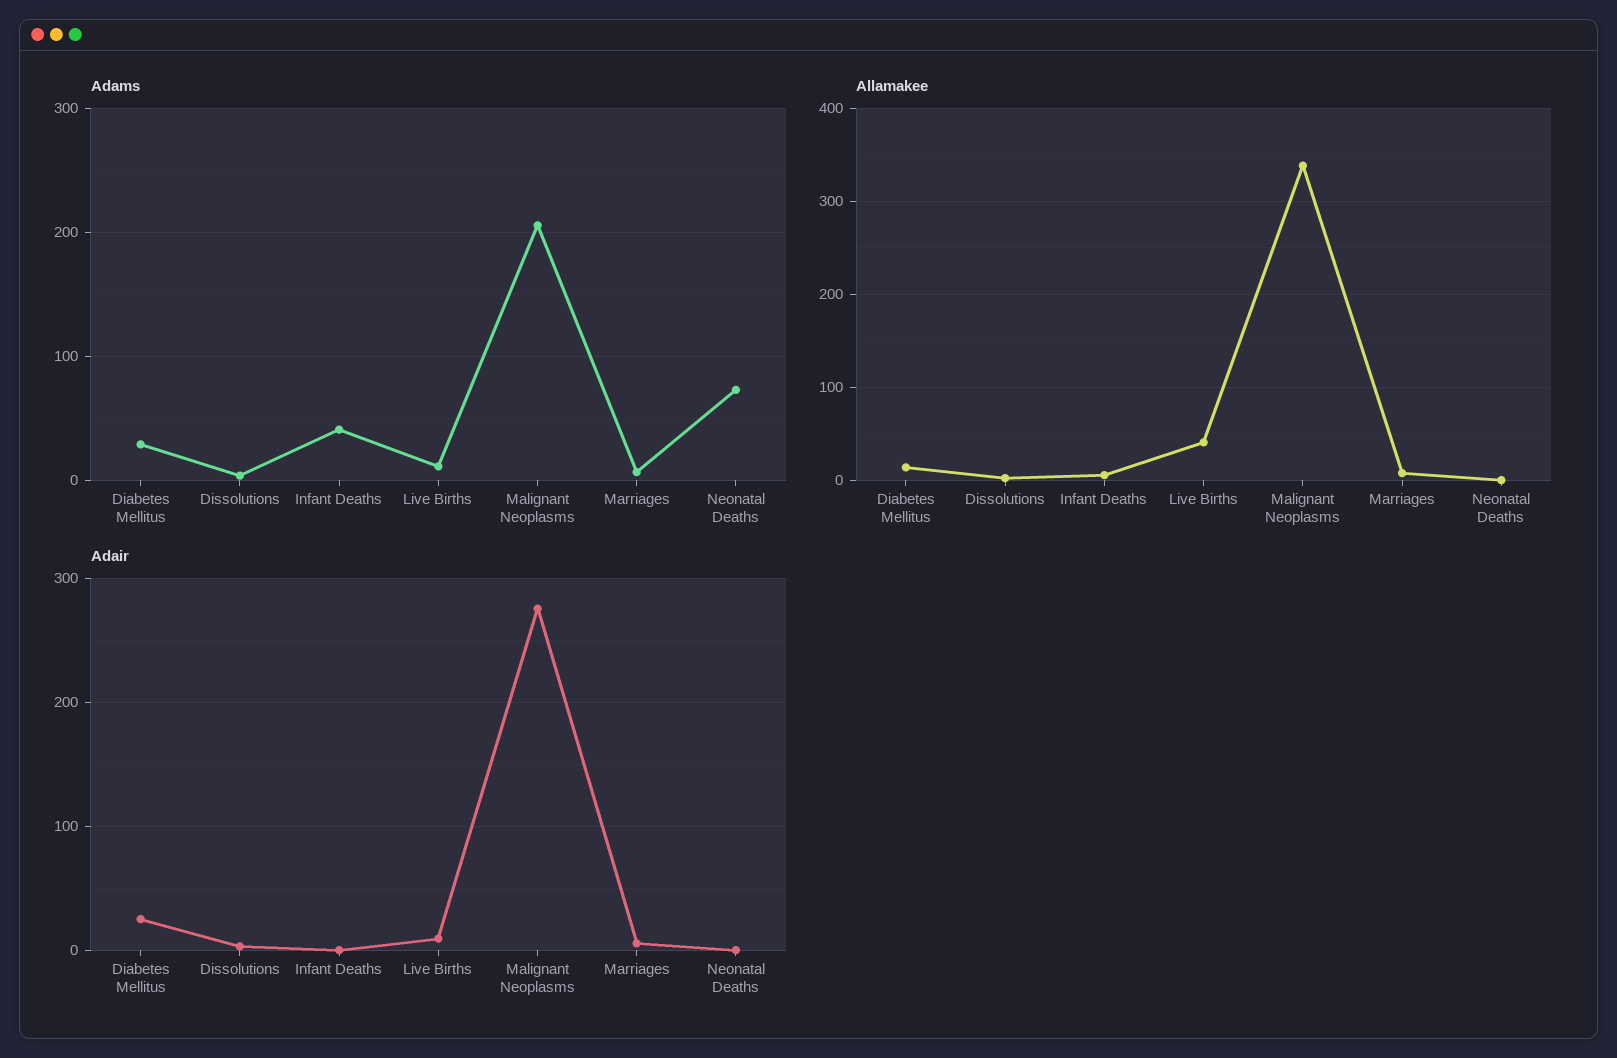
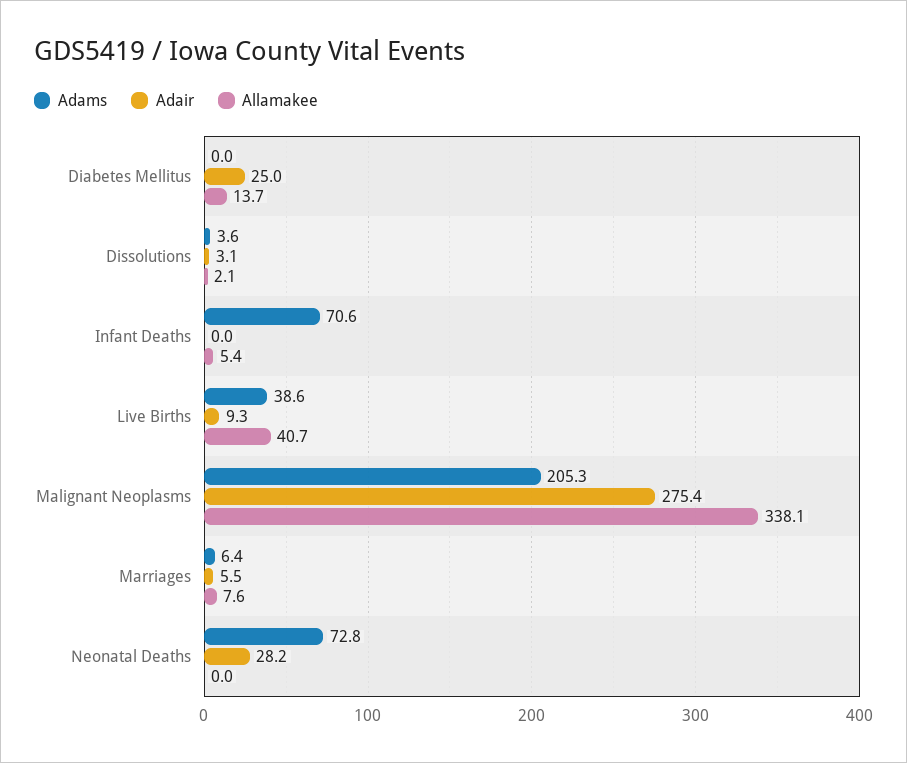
Adams, Diabetes Mellitus: 30 -> 0
Adams, Infant Deaths: 40 -> 70.6
Adams, Live Births: 10 -> 38.6
Adair, Neonatal Deaths: 0 -> 28.2

